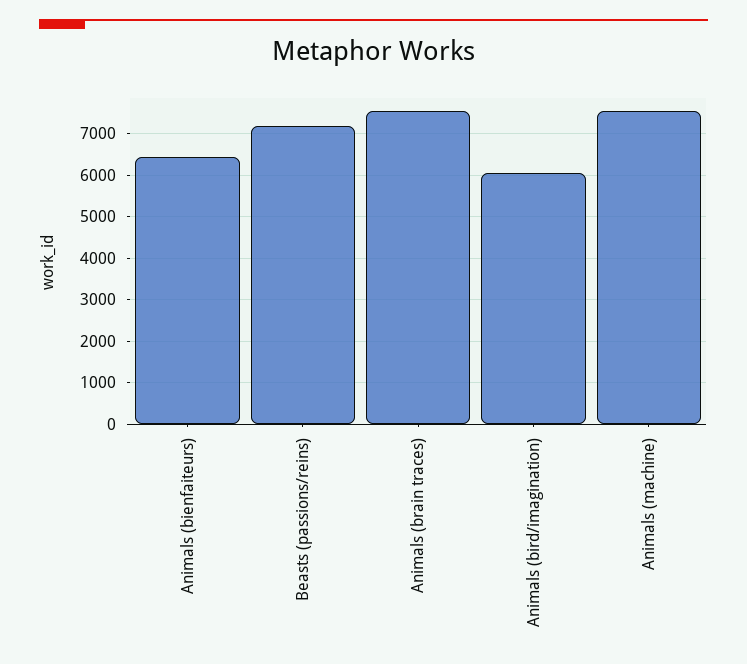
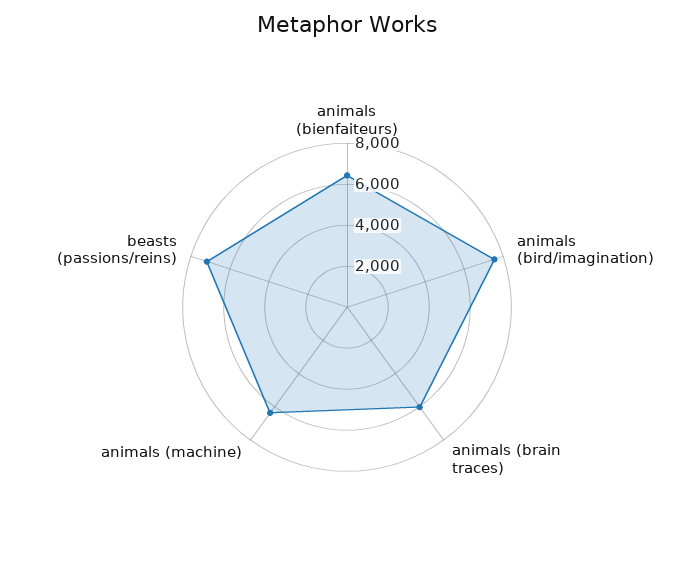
Animals (brain traces): 7600 -> 6000
Animals (bird/imagination): 6000 -> 7500
Animals (machine): 7600 -> 6500

